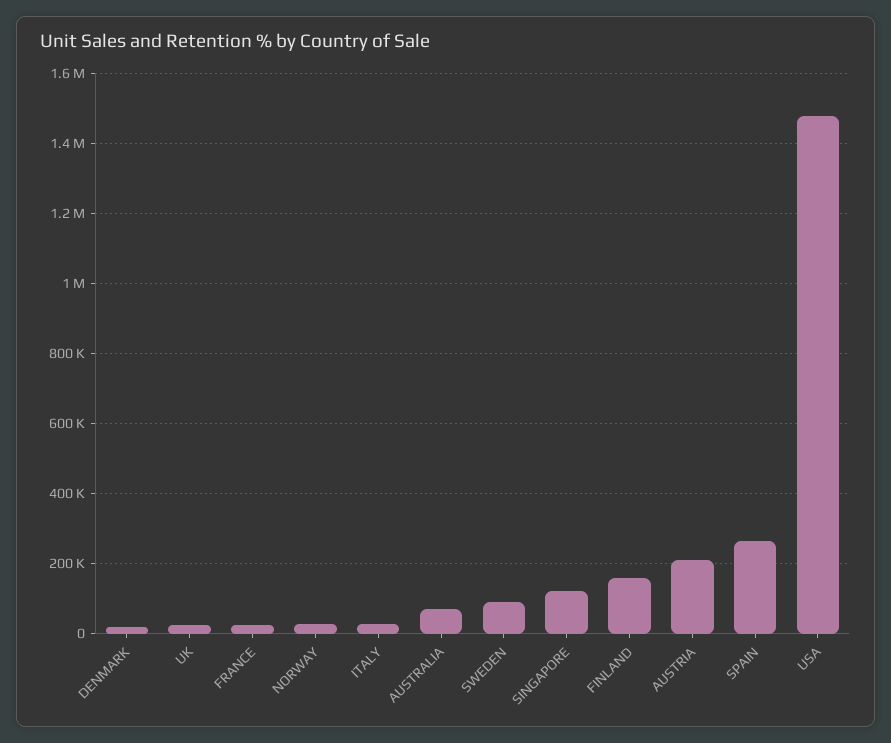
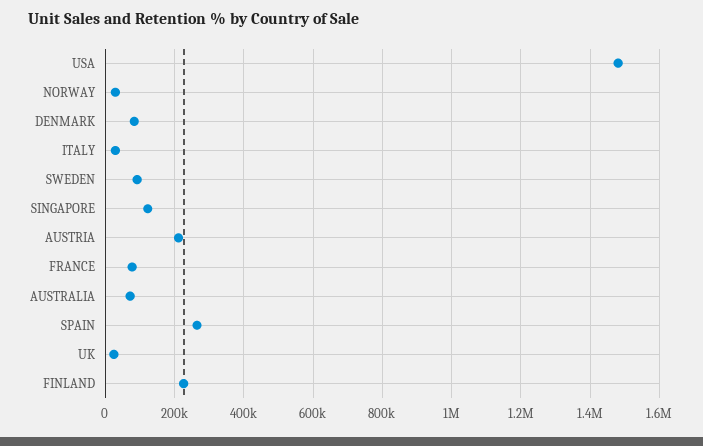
DENMARK: 20000 -> 80000
FRANCE: 20000 -> 80000
FINLAND: 160000 -> 220000

